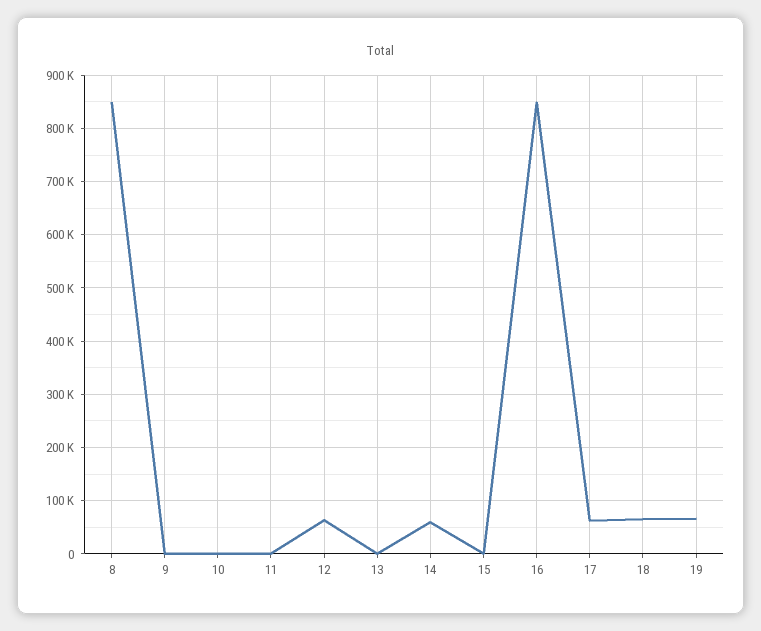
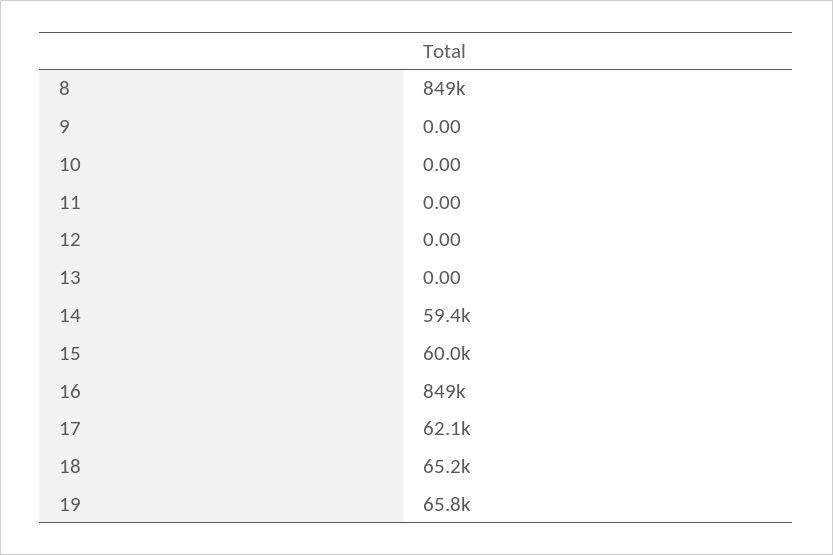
12: 60000 -> 0
15: 0 -> 60000

